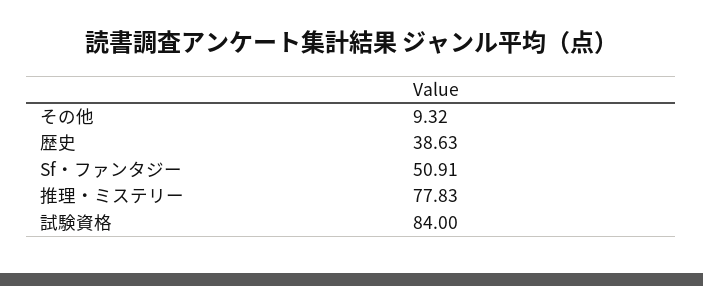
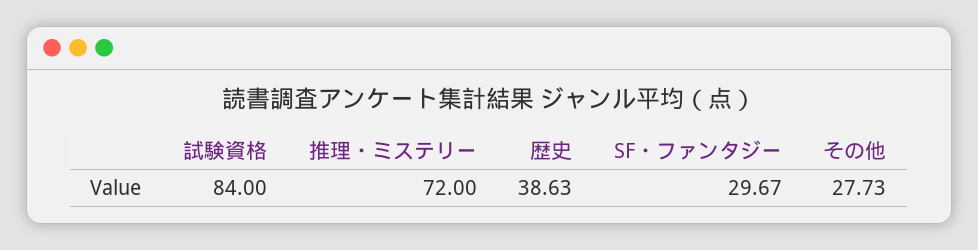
その他: 9.32 -> 27.73
Sf・ファンタジー: 50.91 -> 29.67
推理・ミステリー: 77.83 -> 72

